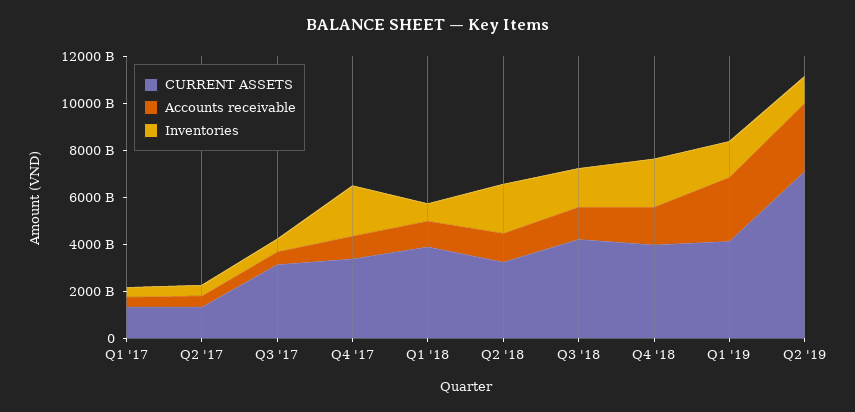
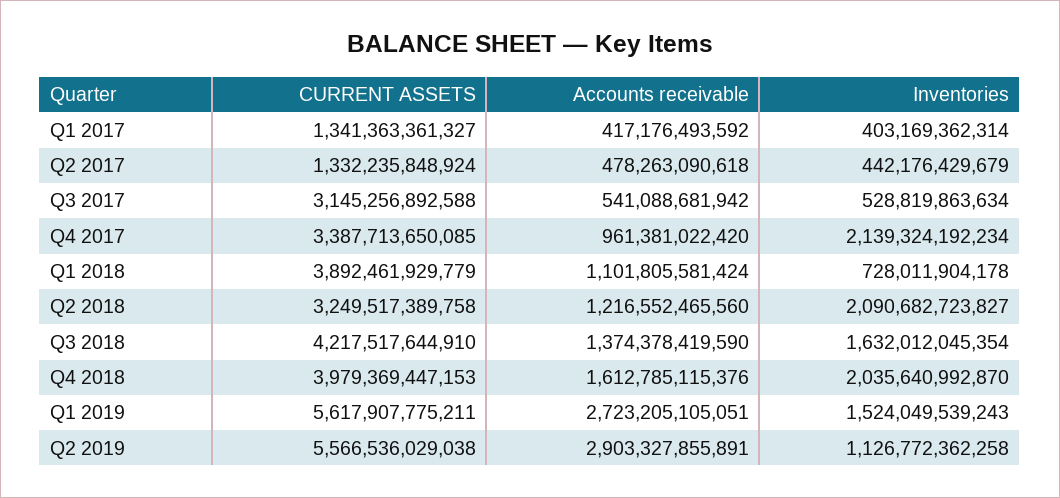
CURRENT ASSETS, Q1 '19: 4000000000000 -> 5617907775211
CURRENT ASSETS, Q2 '19: 7000000000000 -> 5566536029038

